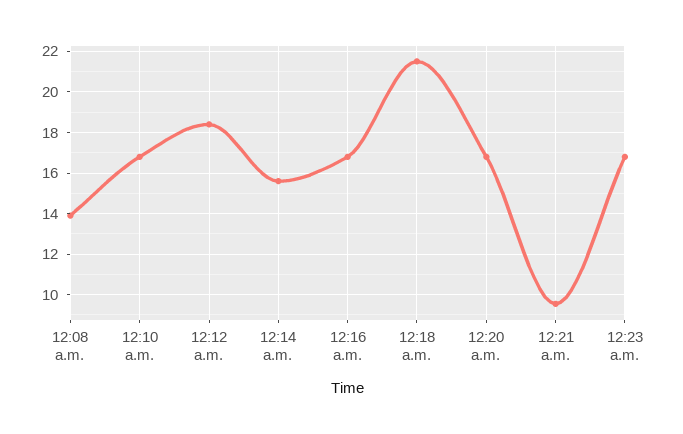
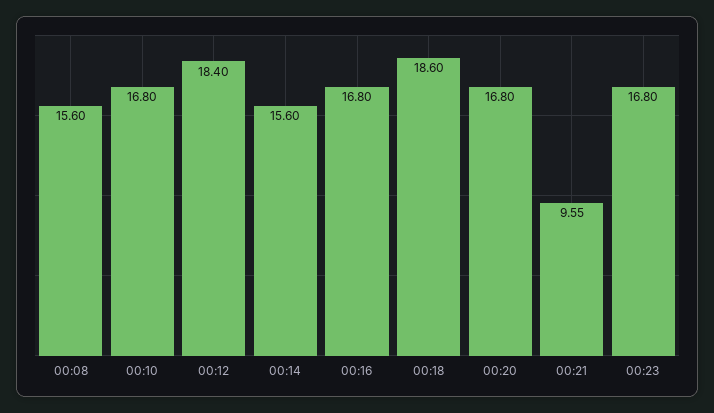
12:08 a.m.: 14 -> 15.6
12:18 a.m.: 21.5 -> 18.6

